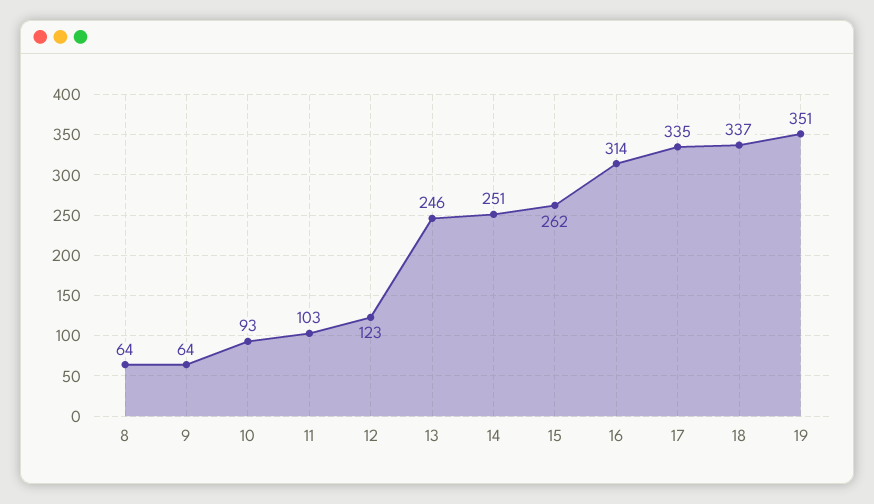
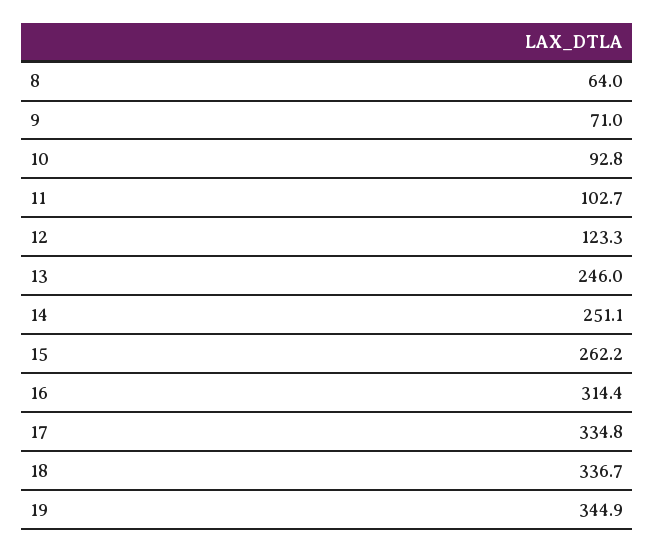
9: 64 -> 71
19: 351 -> 344.9

